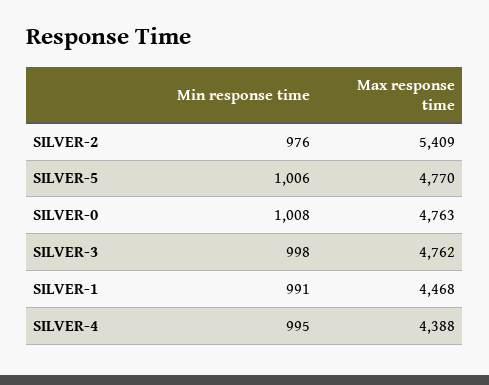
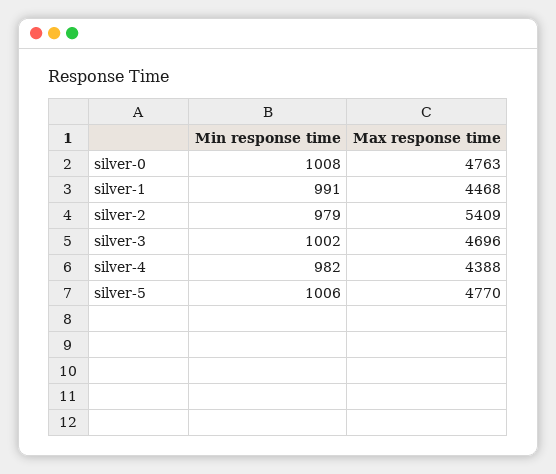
Min response time, SILVER-2: 976 -> 979
Min response time, SILVER-3: 998 -> 1002
Max response time, SILVER-3: 4762 -> 4696
Min response time, SILVER-4: 995 -> 982

